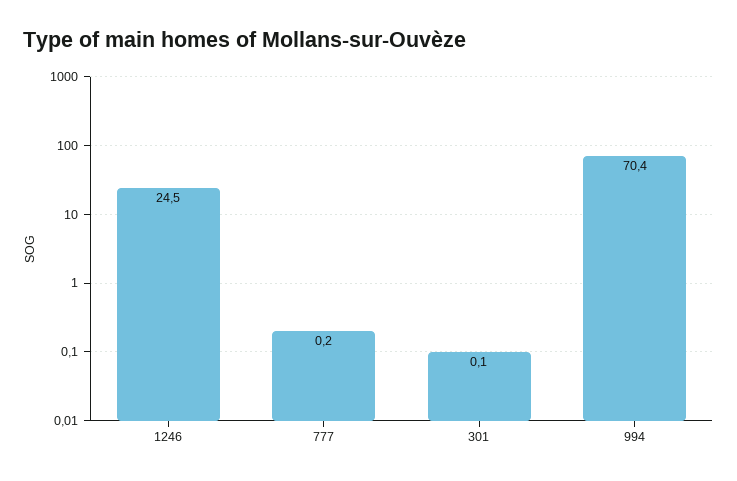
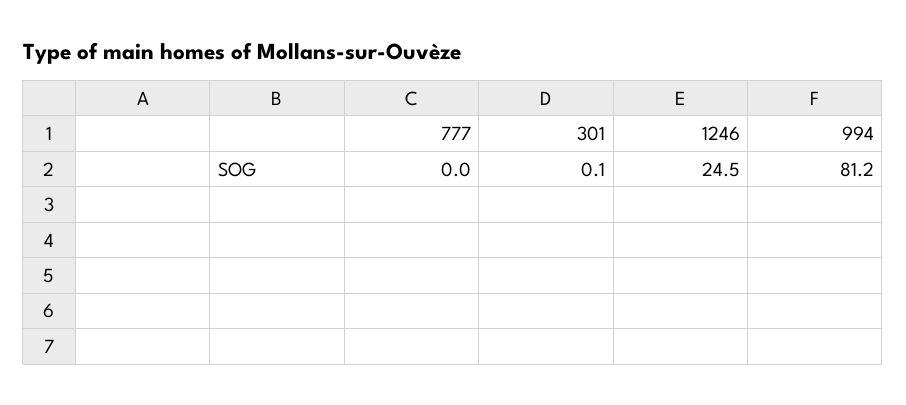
777: 0.2 -> 0
994: 70.4 -> 81.2

